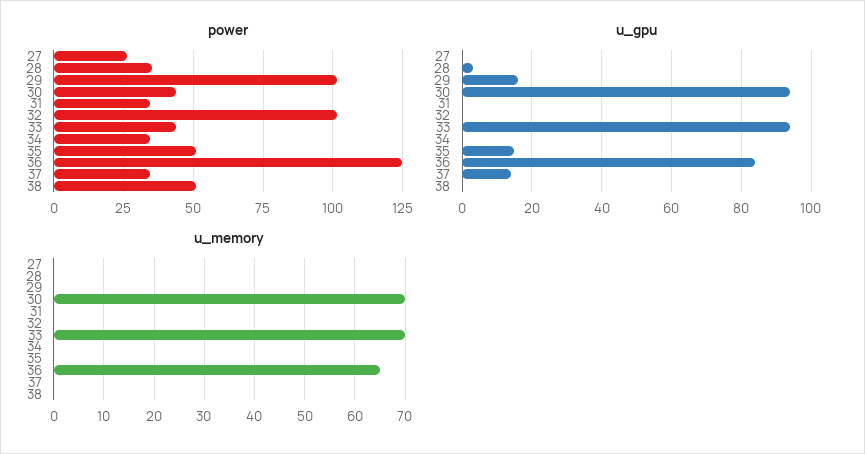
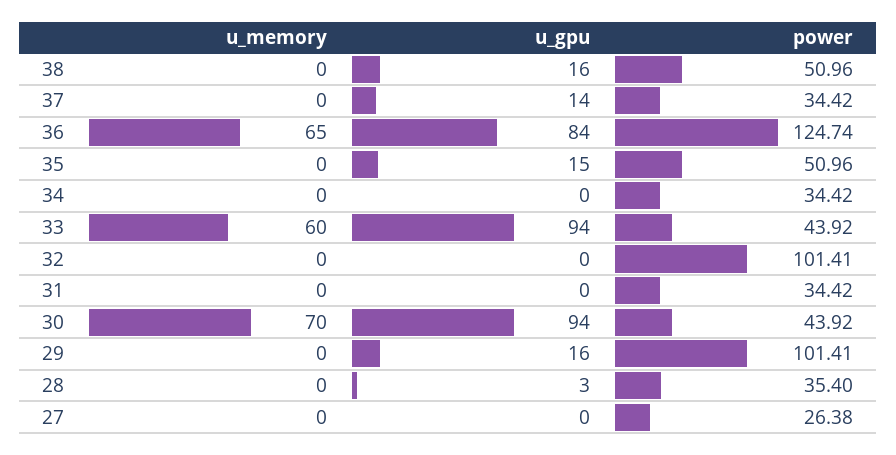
u_gpu, 38: 0 -> 16
u_memory, 33: 70 -> 60

